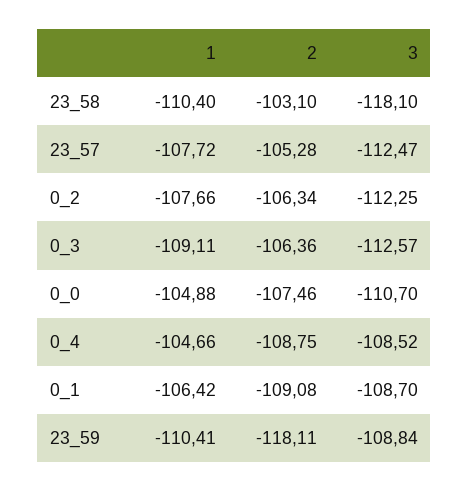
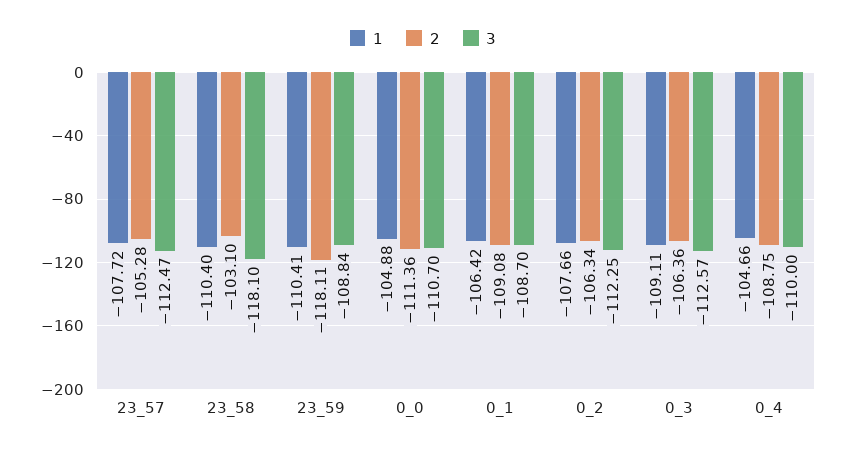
2, 0_0: -107.46 -> -111.36
3, 0_4: -108.52 -> -110

